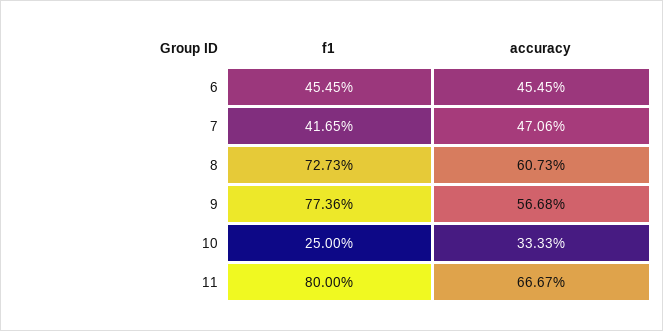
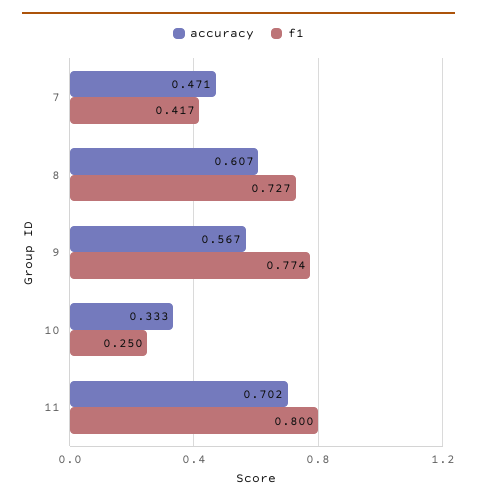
f1, 6: 0.4545 -> none
accuracy, 6: 0.4545 -> none
accuracy, 11: 0.6667 -> 0.702

